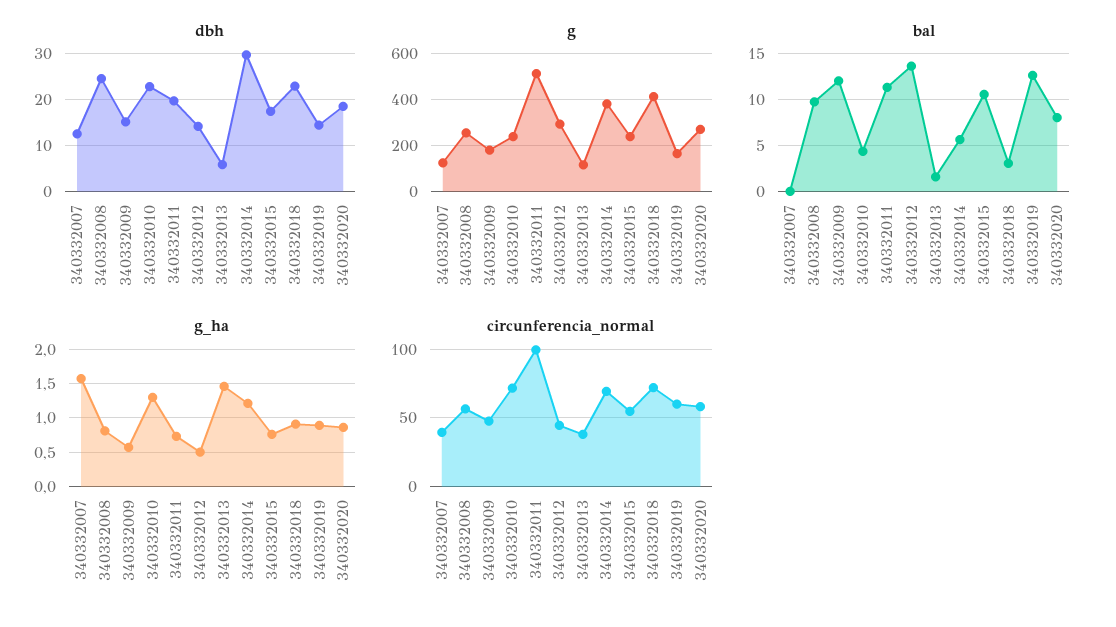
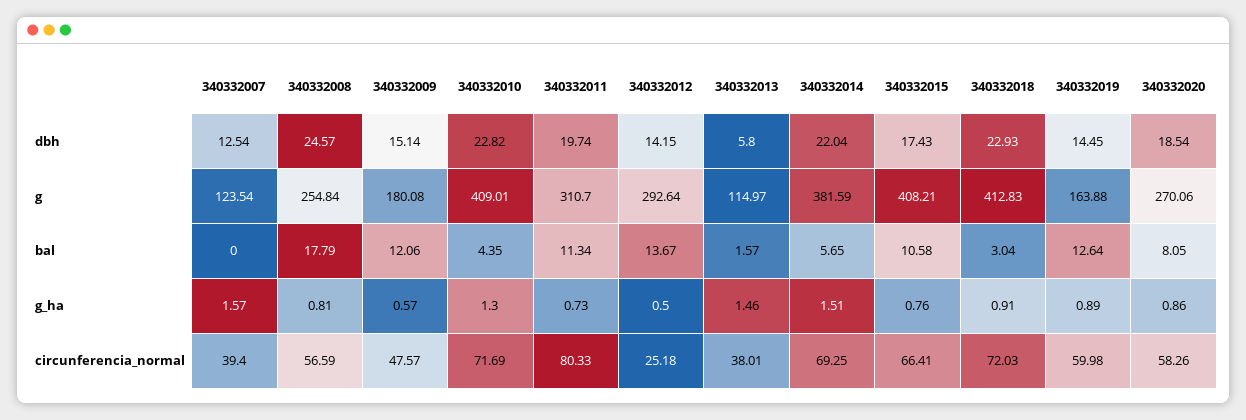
dbh, 340332014: 30 -> 22.04
g, 340332010: 250 -> 409.01
g, 340332011: 500 -> 310.7
g, 340332015: 250 -> 408.21
bal, 340332008: 10 -> 17.79
g_ha, 340332014: 1.2 -> 1.51
circunferencia_normal, 340332011: 100 -> 80.33
circunferencia_normal, 340332012: 45 -> 25.18
circunferencia_normal, 340332015: 55 -> 66.41

